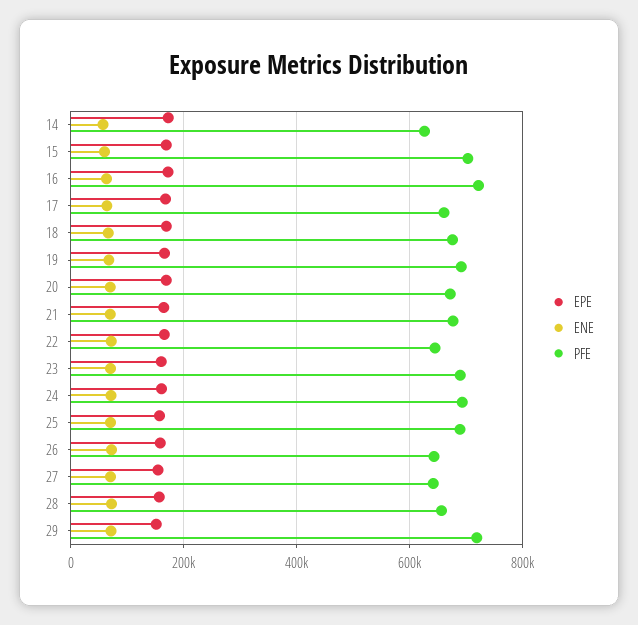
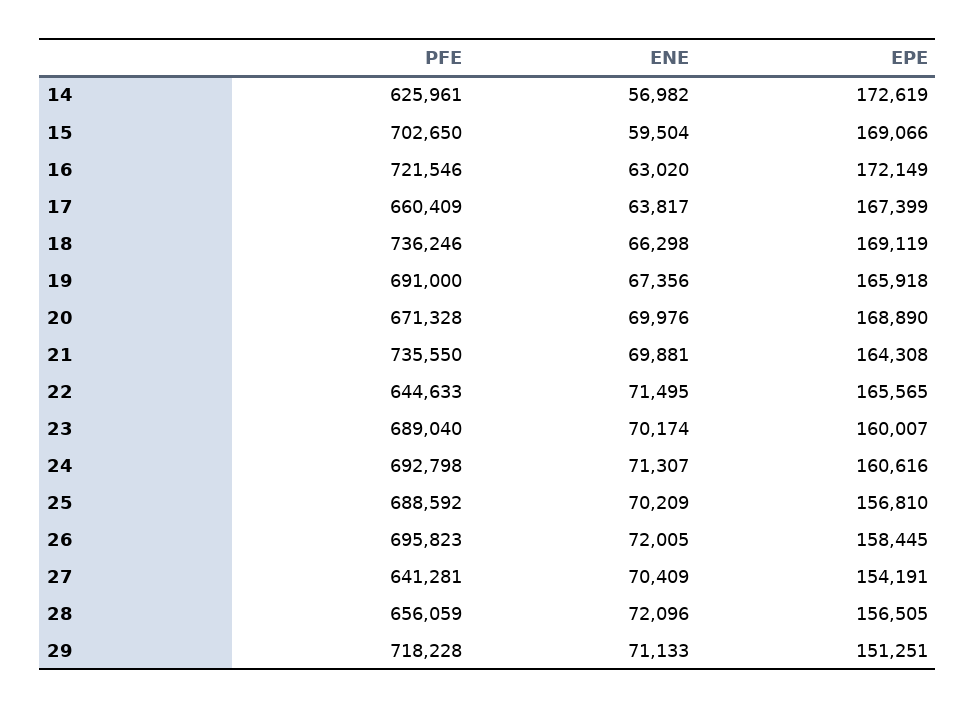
PFE, 18: 680000 -> 736246
PFE, 21: 680000 -> 735550
PFE, 26: 640000 -> 695823

